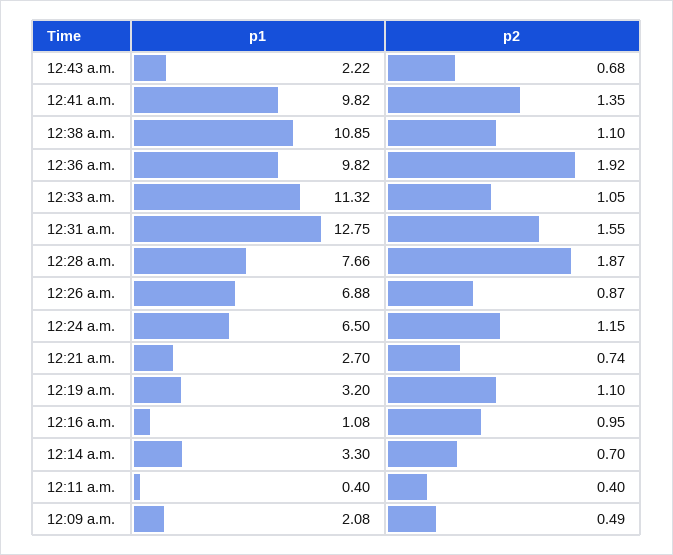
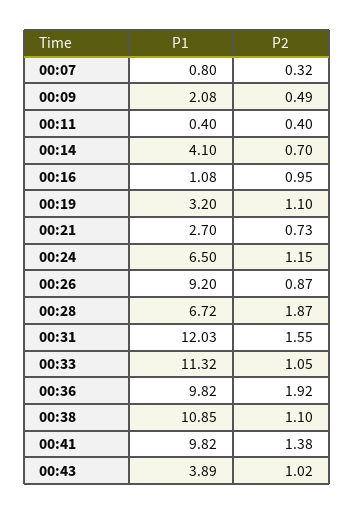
p1, 12:43 a.m.: 2.22 -> 3.89
p2, 12:43 a.m.: 0.68 -> 1.02
p2, 12:41 a.m.: 1.35 -> 1.38
p1, 12:31 a.m.: 12.75 -> 12.03
p1, 12:28 a.m.: 7.66 -> 6.72
p1, 12:26 a.m.: 6.88 -> 9.2
p2, 12:21 a.m.: 0.74 -> 0.73
p1, 12:14 a.m.: 3.3 -> 4.1
p1, 00:07: none -> 0.8
p2, 00:07: none -> 0.32

